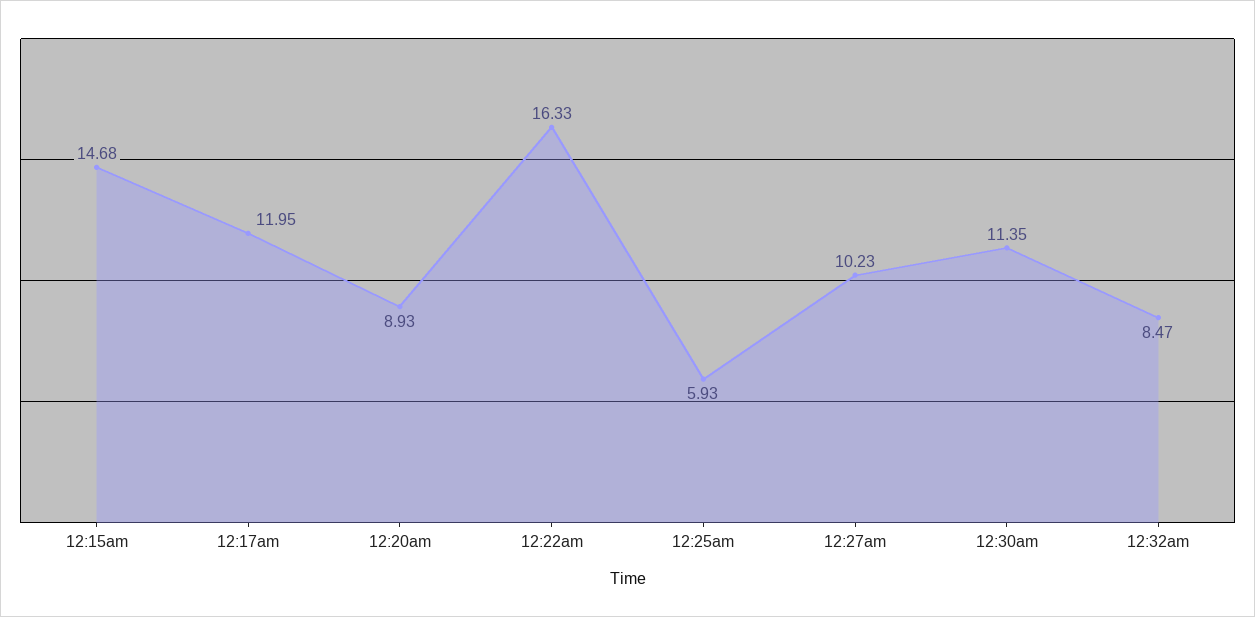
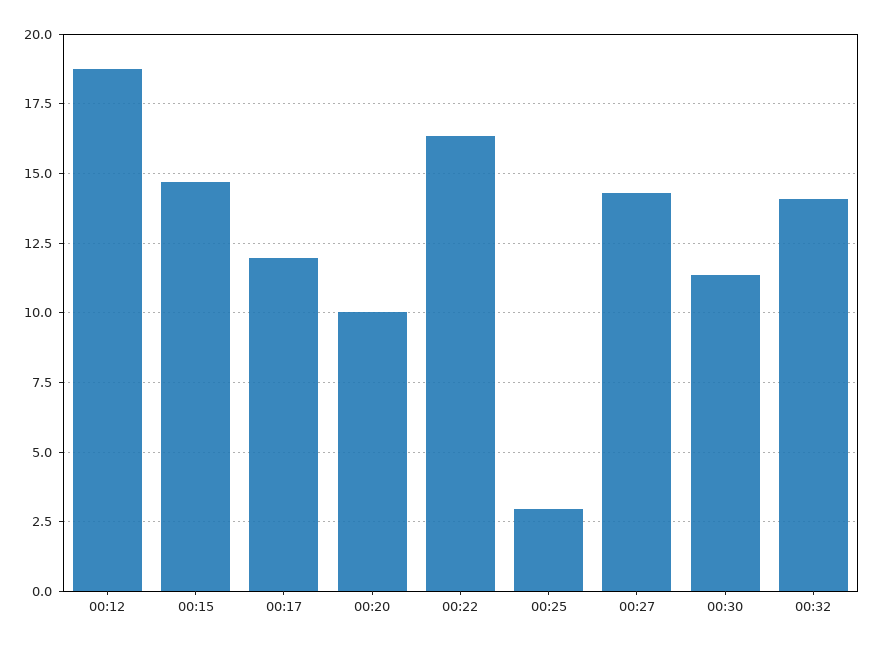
12:20am: 8.93 -> 10
12:25am: 5.93 -> 3
12:27am: 10.23 -> 14.25
12:32am: 8.47 -> 14
00:12: none -> 18.75

